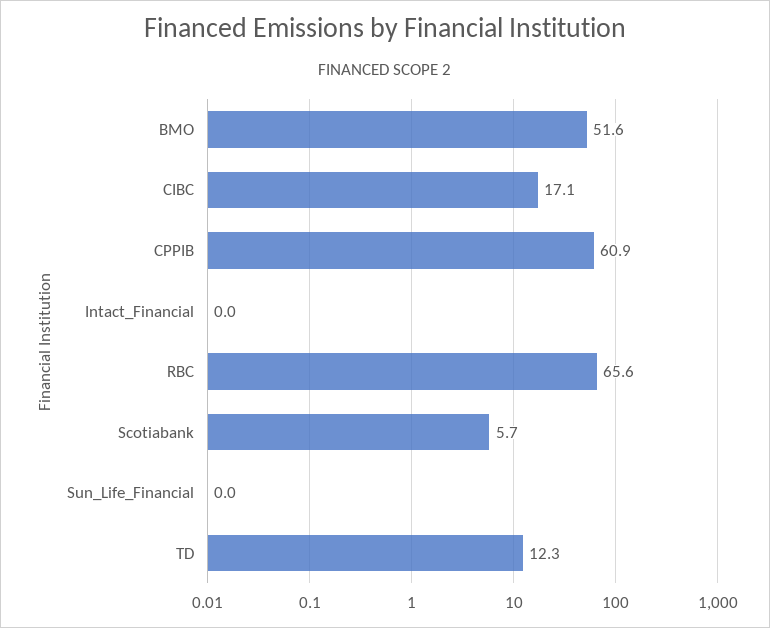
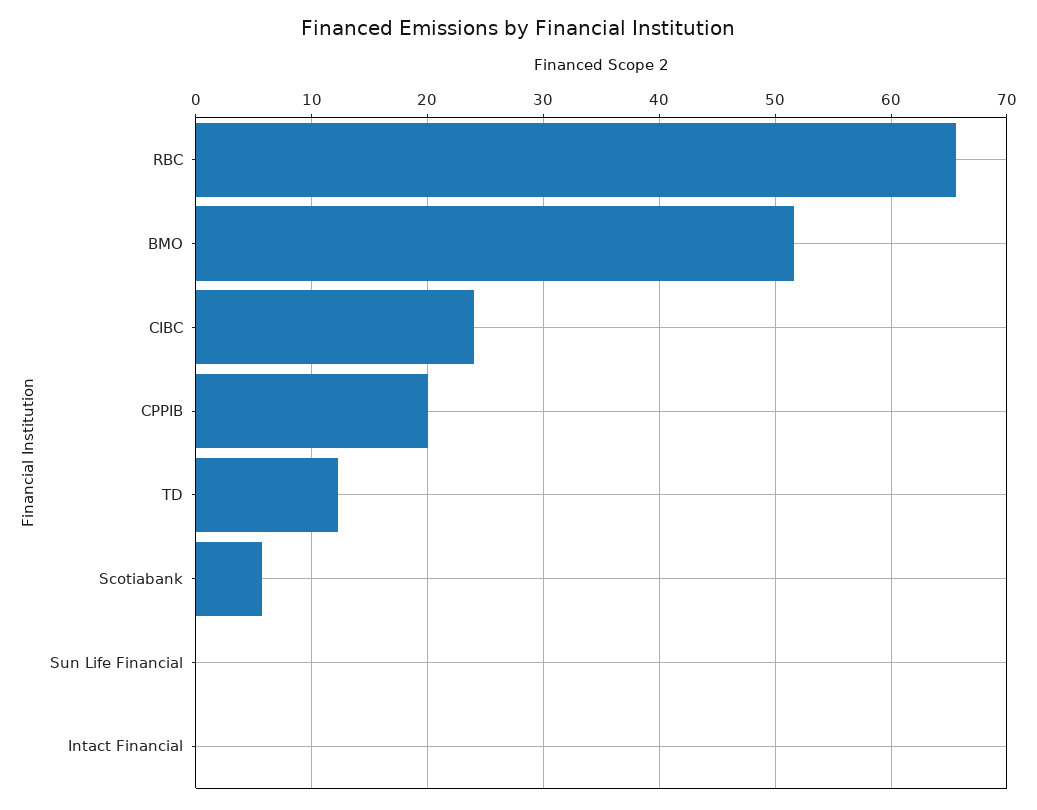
CIBC: 17.1 -> 24
CPPIB: 60.9 -> 20

